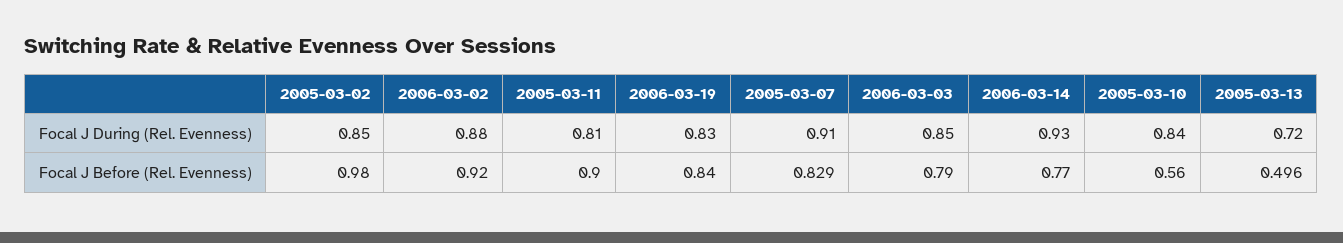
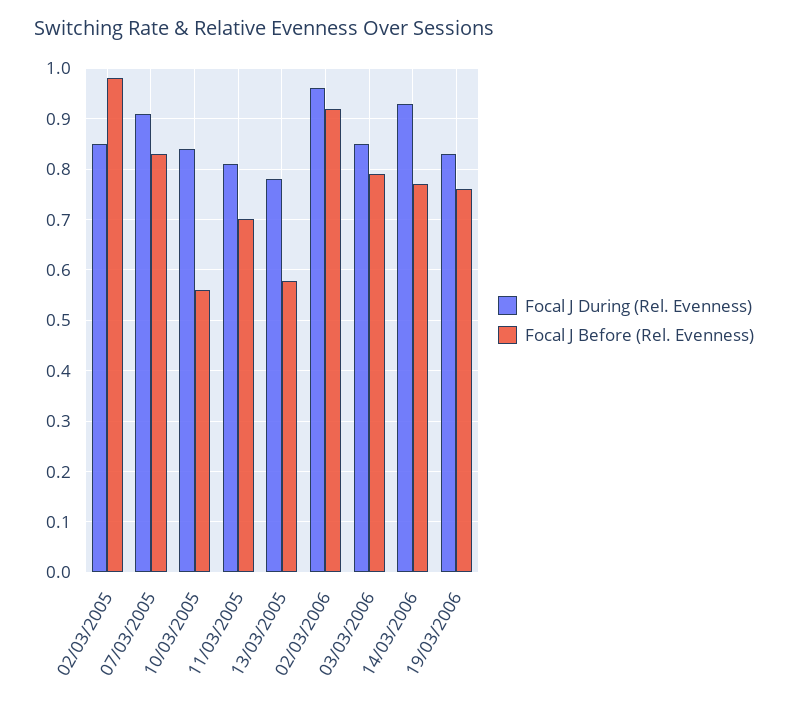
Focal J During (Rel. Evenness), 2006-03-02: 0.88 -> 0.96
Focal J During (Rel. Evenness), 2005-03-13: 0.72 -> 0.78
Focal J Before (Rel. Evenness), 2005-03-11: 0.9 -> 0.7
Focal J Before (Rel. Evenness), 2006-03-19: 0.84 -> 0.76
Focal J Before (Rel. Evenness), 2005-03-13: 0.496 -> 0.58

